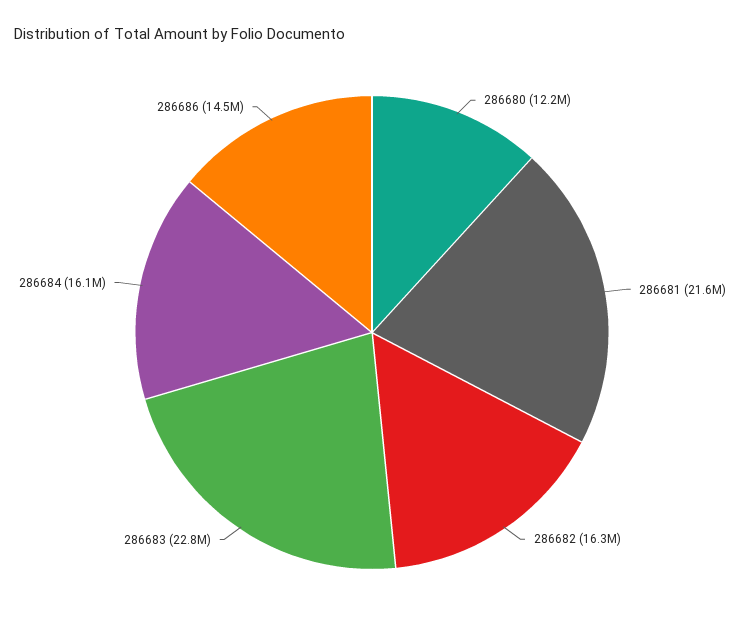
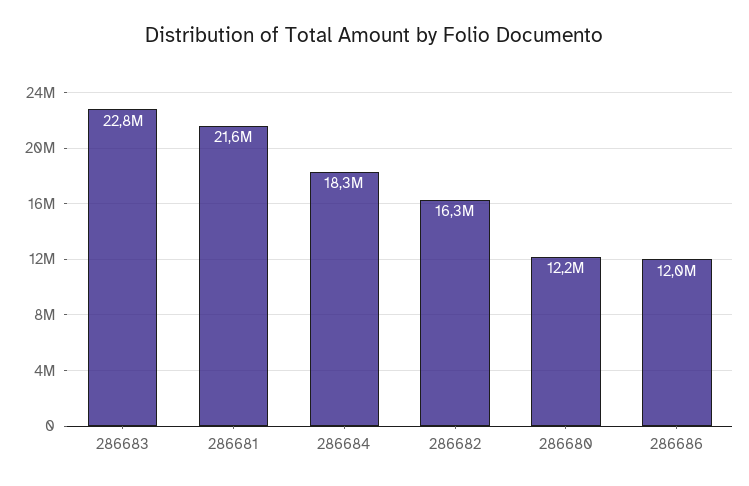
286684: 16100000 -> 18300000
286686: 14500000 -> 12000000

